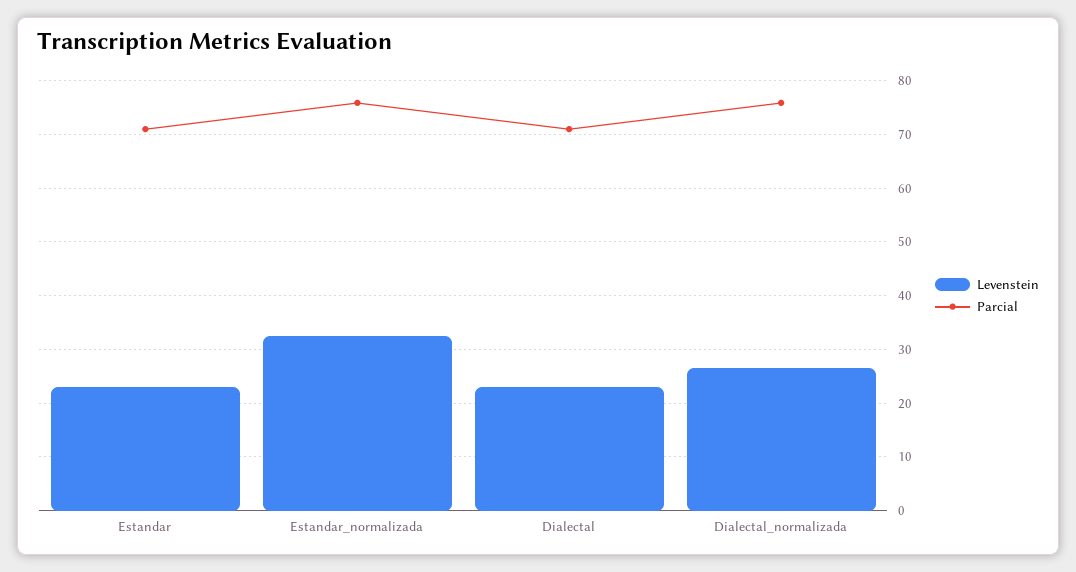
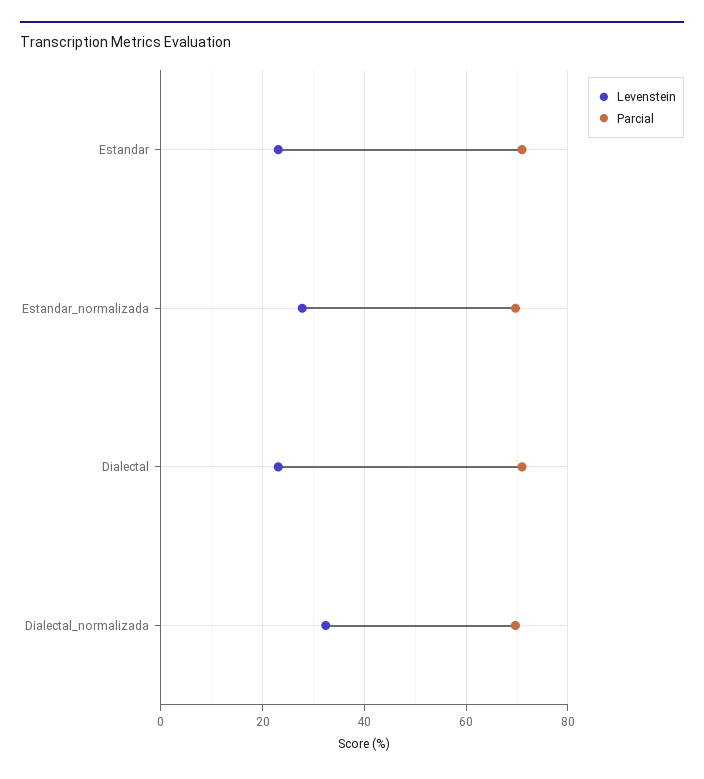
Levenstein, Estandar_normalizada: 32 -> 28
Parcial, Estandar_normalizada: 76 -> 70
Levenstein, Dialectal_normalizada: 26 -> 32
Parcial, Dialectal_normalizada: 76 -> 70

